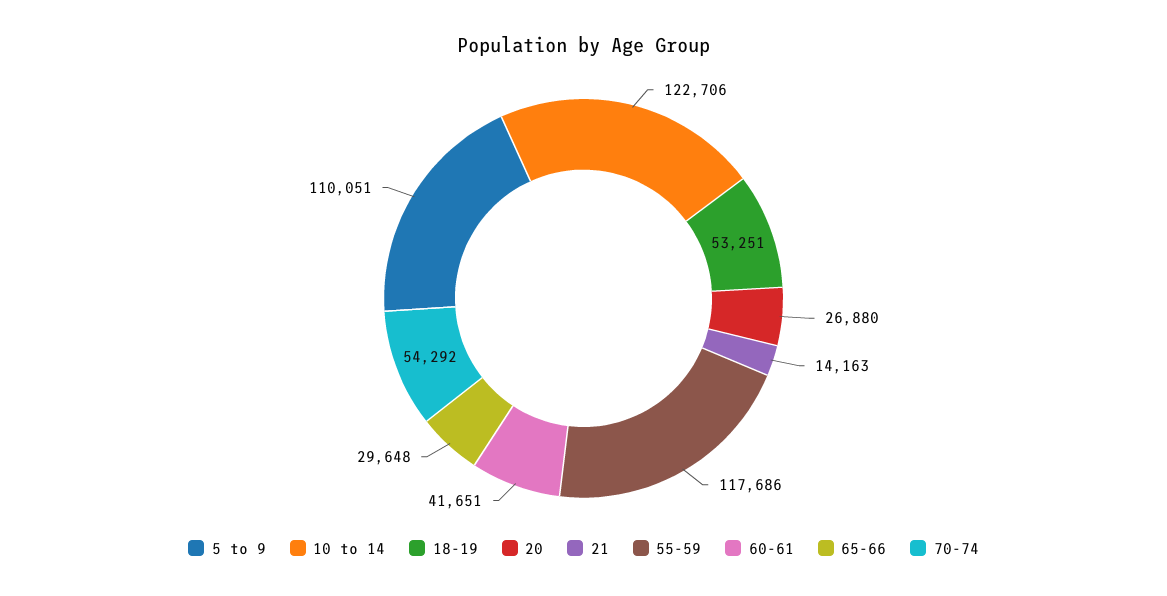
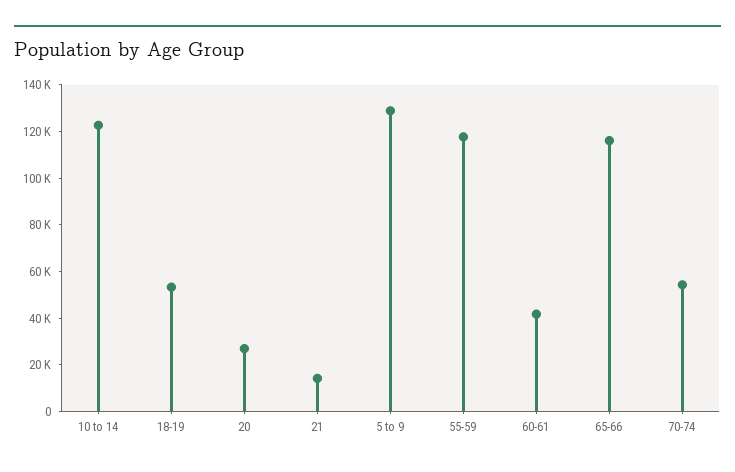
5 to 9: 110051 -> 130000
65-66: 29648 -> 115000

